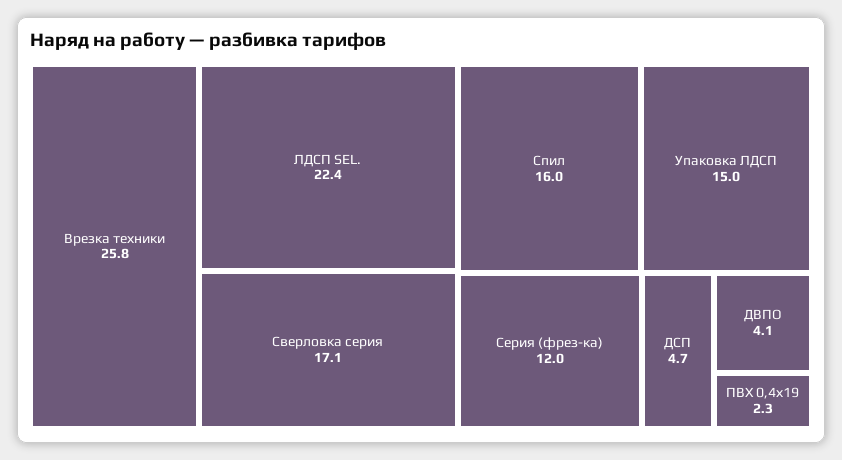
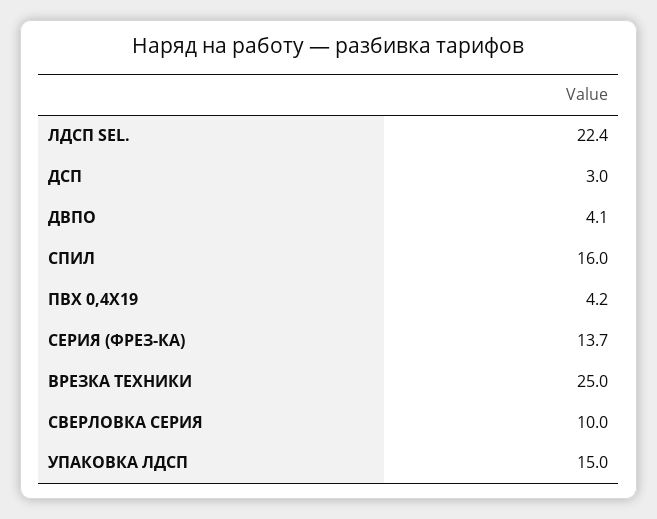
Врезка техники: 25.8 -> 25
Сверловка серия: 17.1 -> 10
Серия (фрез-ка): 12 -> 13.7
ДСП: 4.7 -> 3
ПВХ 0,4х19: 2.3 -> 4.2

